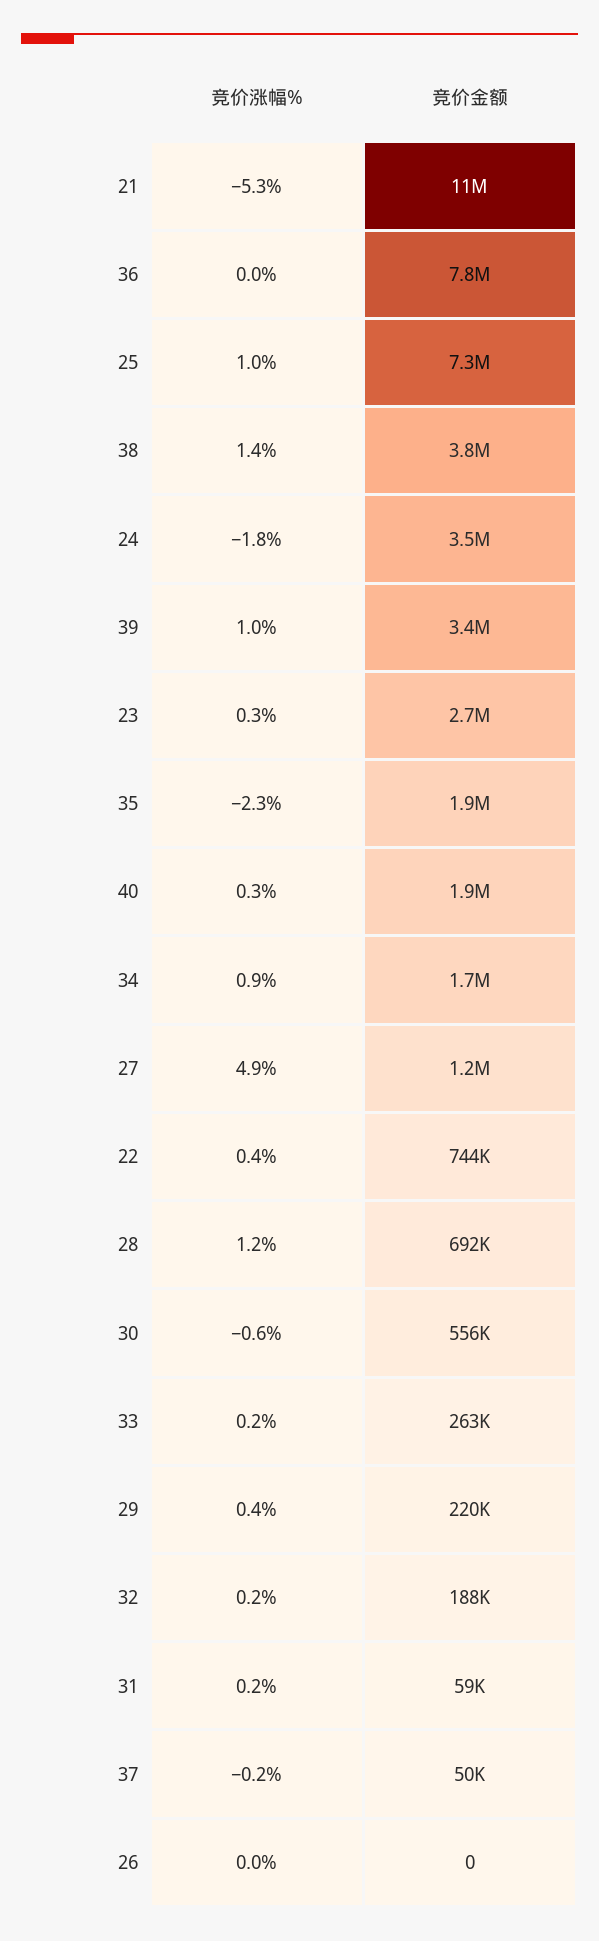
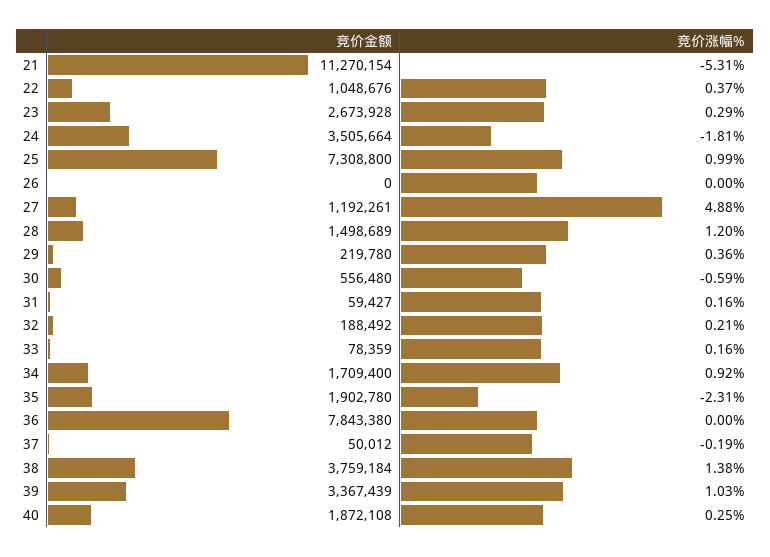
竞价金额, 22: 744000 -> 1048676
竞价金额, 28: 692000 -> 1498689
竞价金额, 33: 263000 -> 78359

